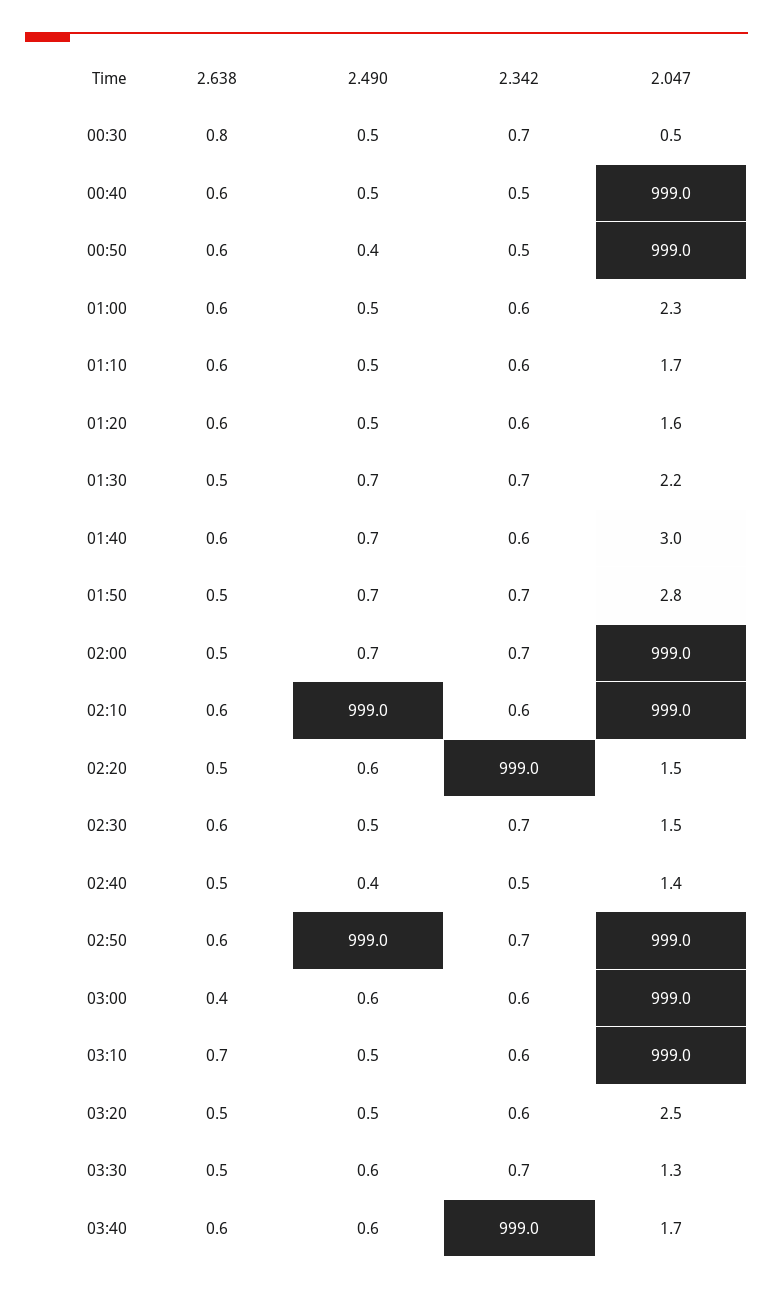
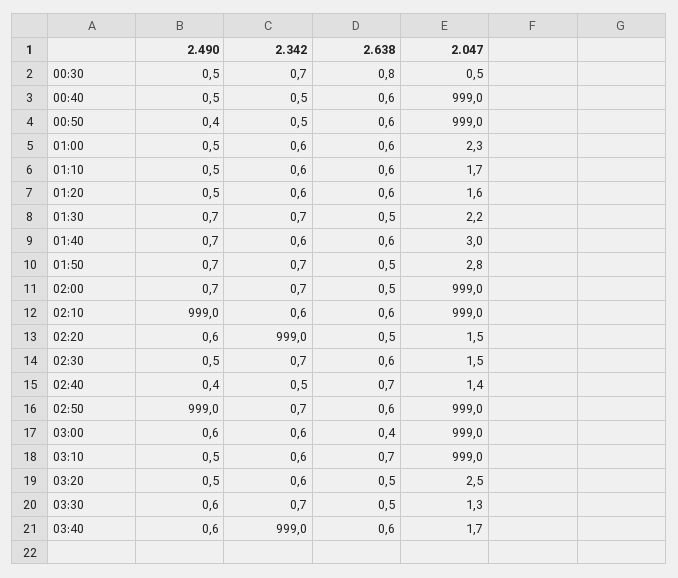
2.638, 02:40: 0.5 -> 0.7

